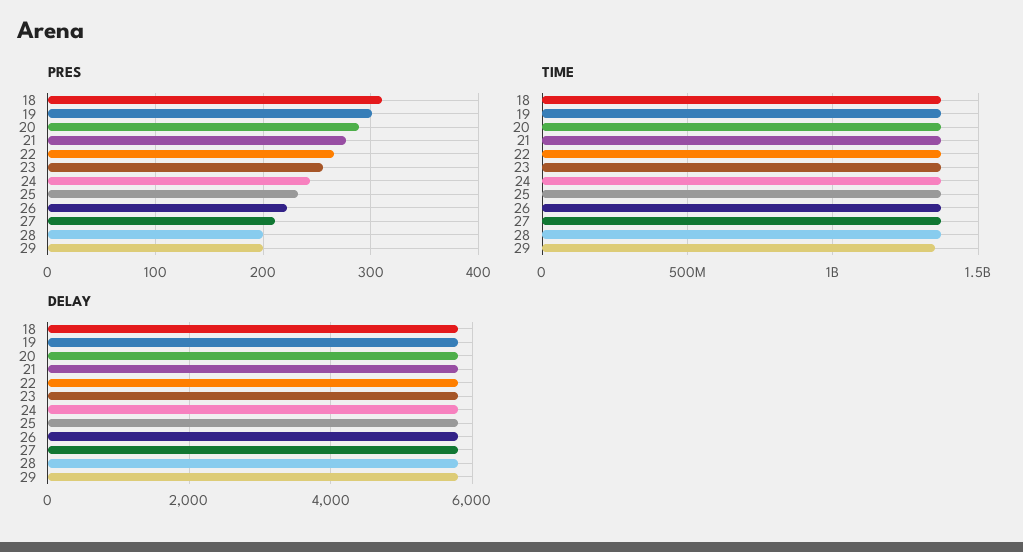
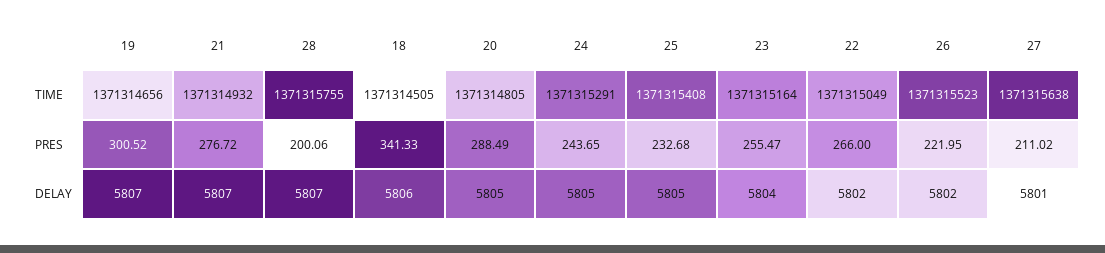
PRES, 18: 310 -> 341.33
PRES, 29: 200 -> none
TIME, 29: 1350000000 -> none
DELAY, 29: 5800 -> none

